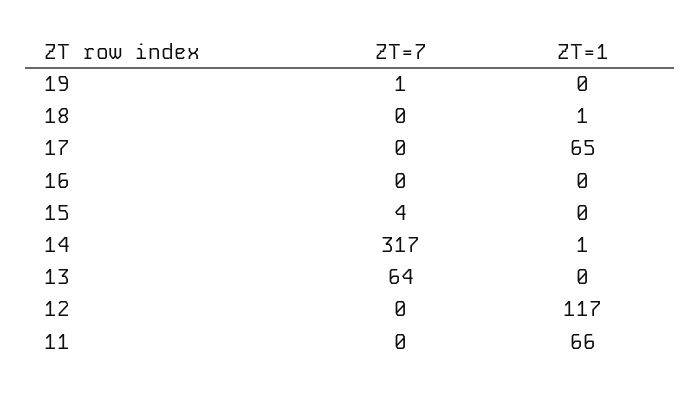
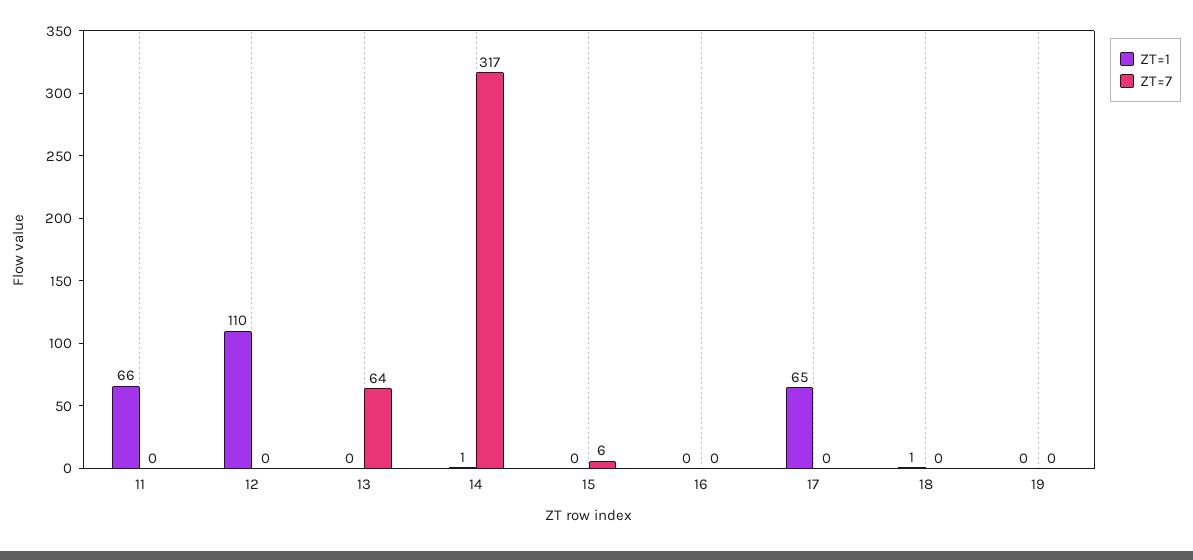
ZT=7, 19: 1 -> 0
ZT=7, 15: 4 -> 6
ZT=1, 12: 117 -> 110

